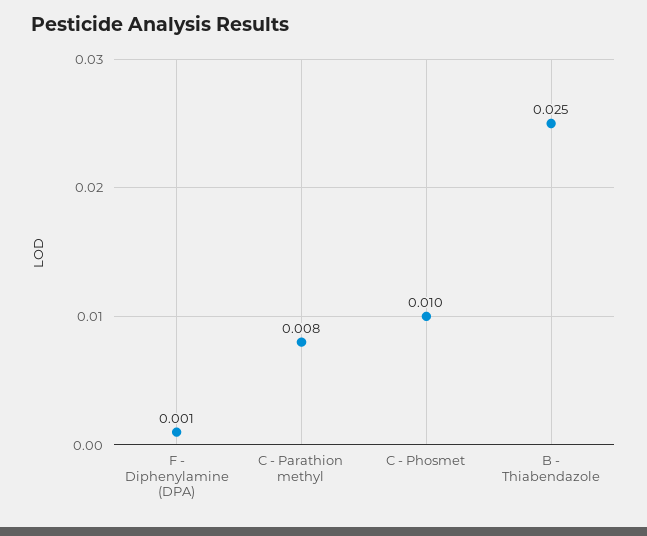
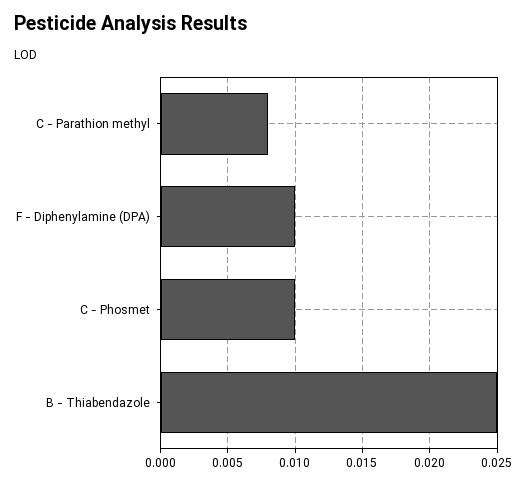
F - Diphenylamine (DPA): 0.001 -> 0.01

